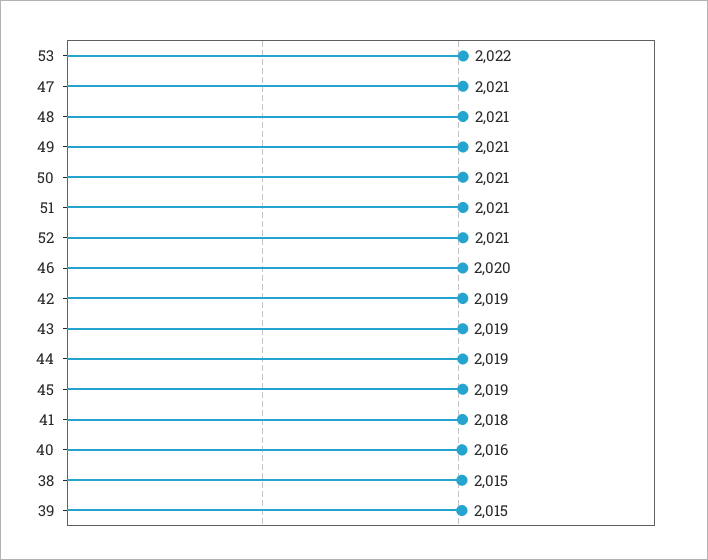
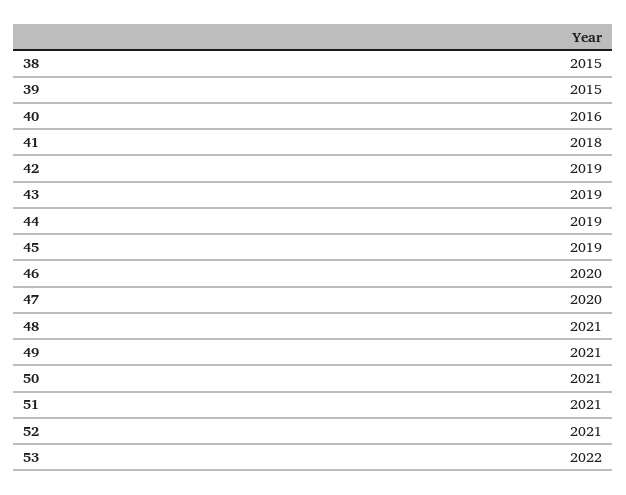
47: 2021 -> 2020

